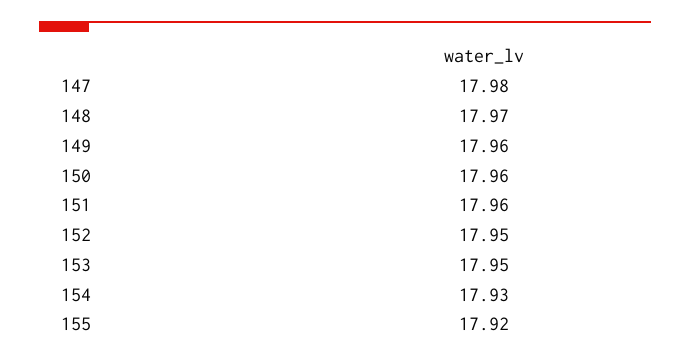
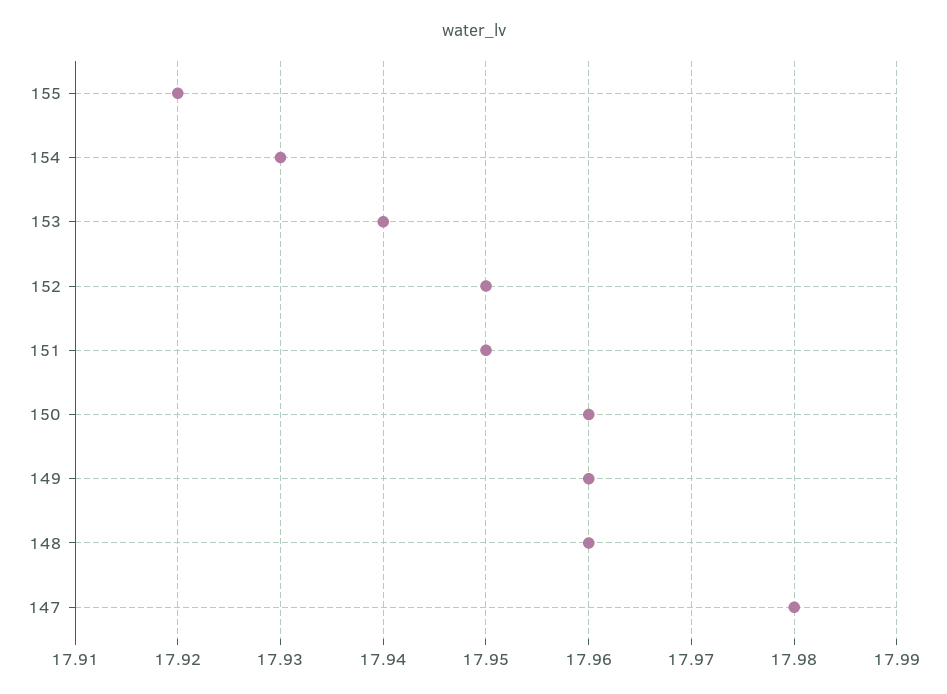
148: 17.97 -> 17.96
151: 17.96 -> 17.95
153: 17.95 -> 17.94

